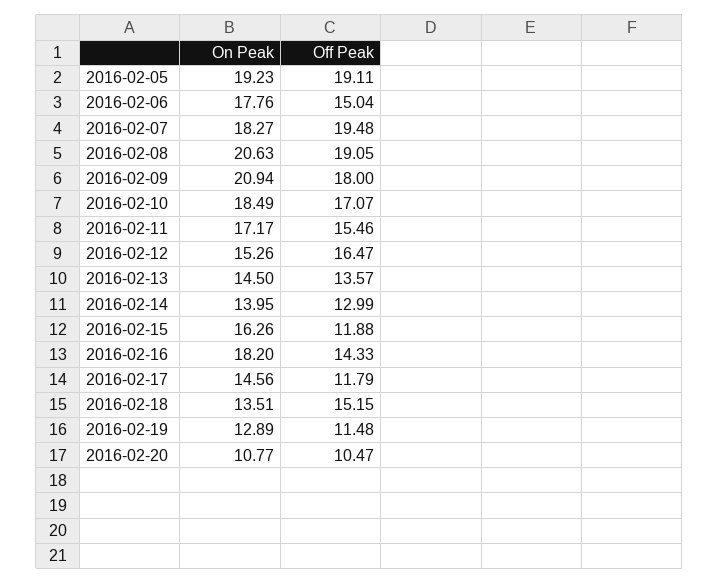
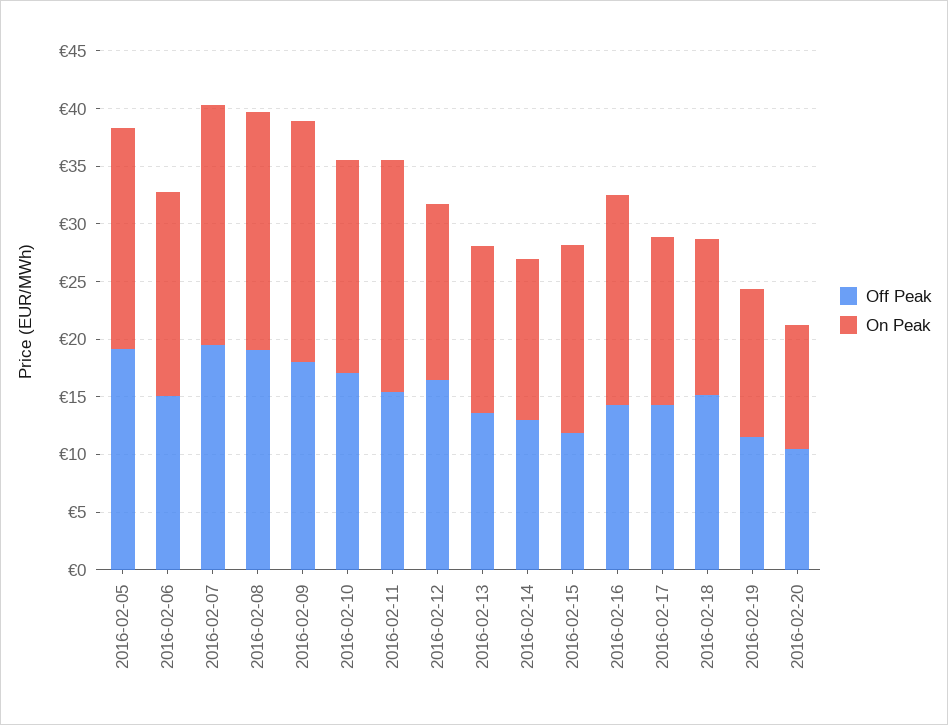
On Peak, 2016-02-07: 18.27 -> 21
On Peak, 2016-02-11: 17.17 -> 20
Off Peak, 2016-02-17: 11.79 -> 14

